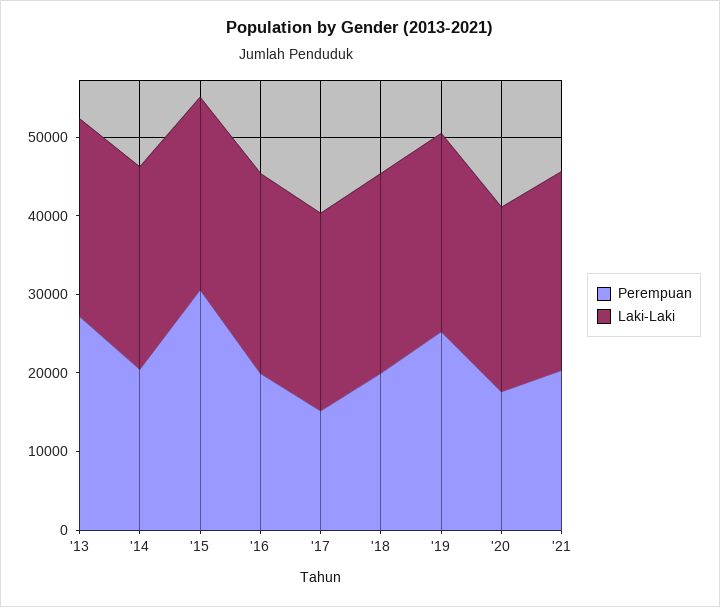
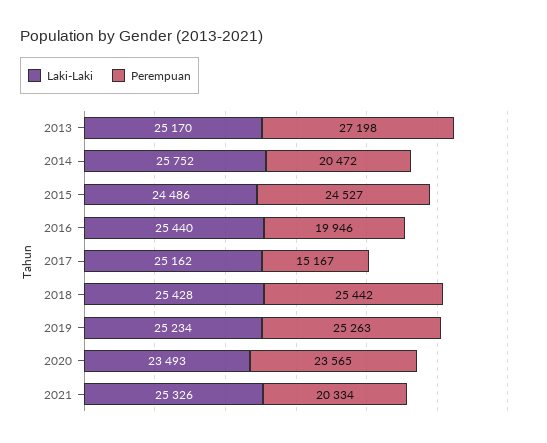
Perempuan, '15: 30000 -> 24527
Perempuan, '18: 20000 -> 25442
Perempuan, '20: 18000 -> 23565

